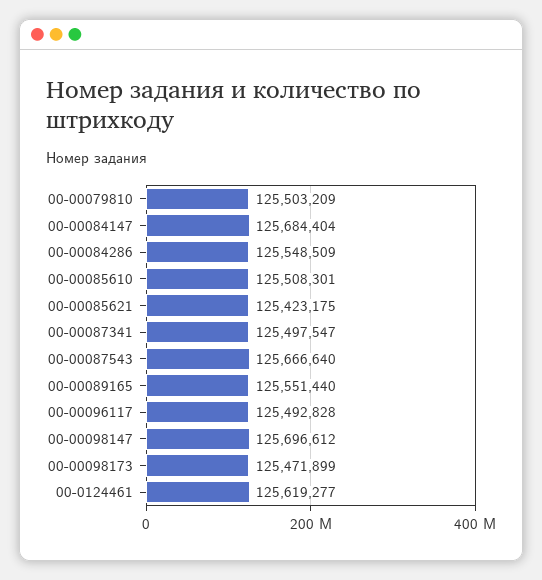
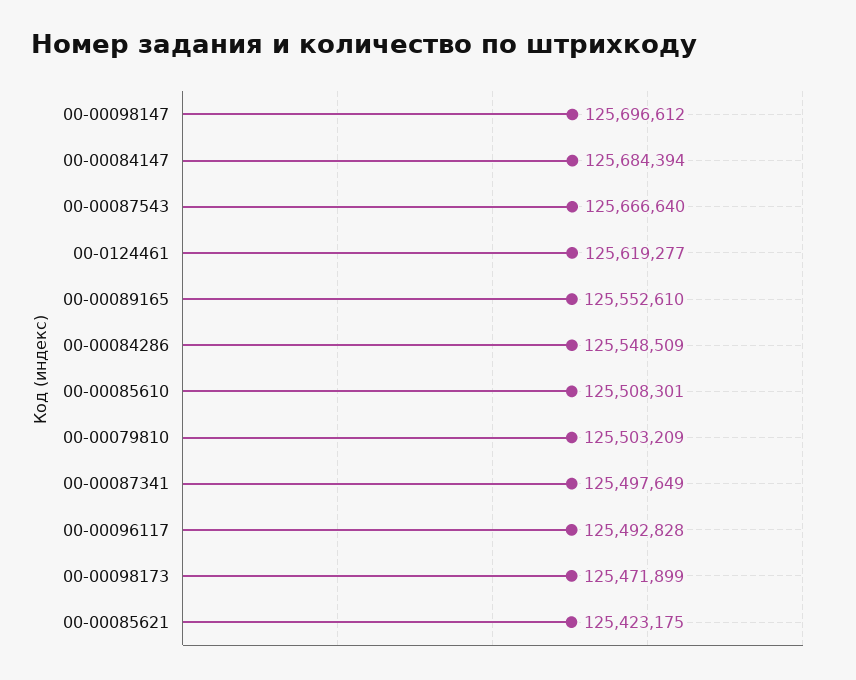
00-00084147: 125684404 -> 125684394
00-00087341: 125497547 -> 125497649
00-00089165: 125551440 -> 125552610

